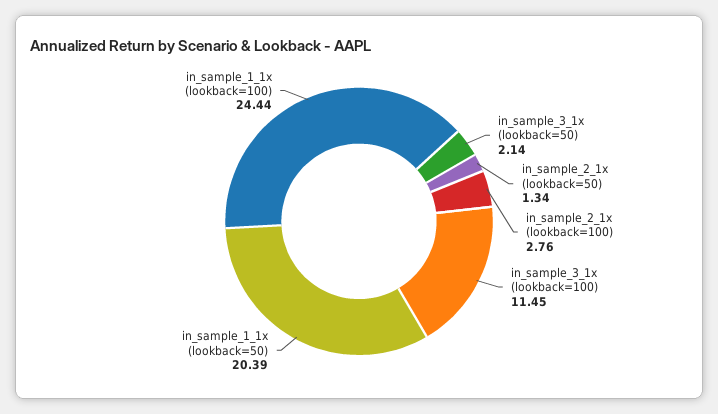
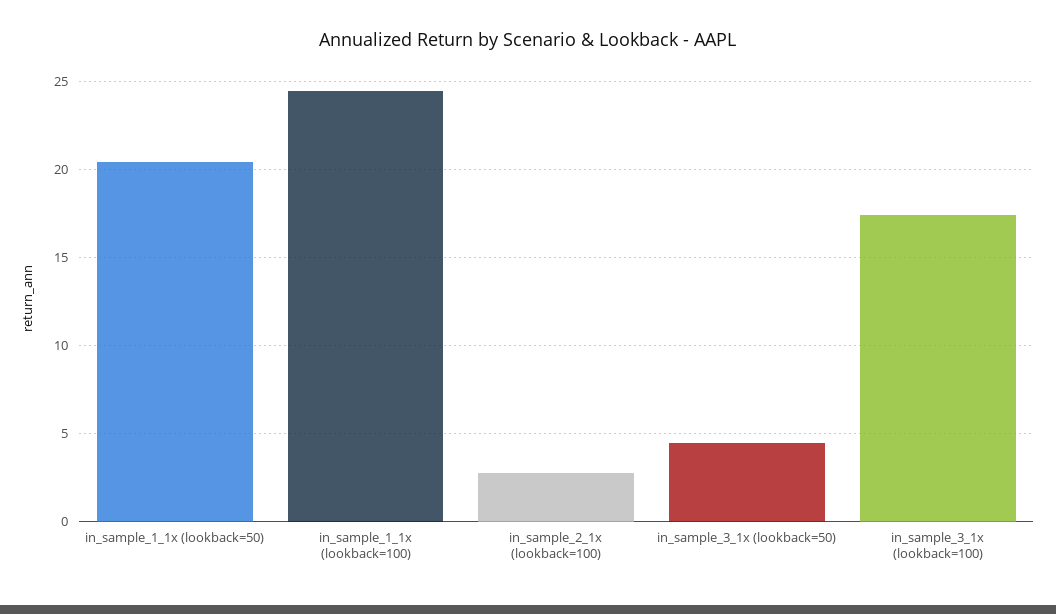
in_sample_3_1x (lookback=50): 2.14 -> 4.5
in_sample_2_1x (lookback=50): 1.34 -> none
in_sample_3_1x (lookback=100): 11.45 -> 17.5

